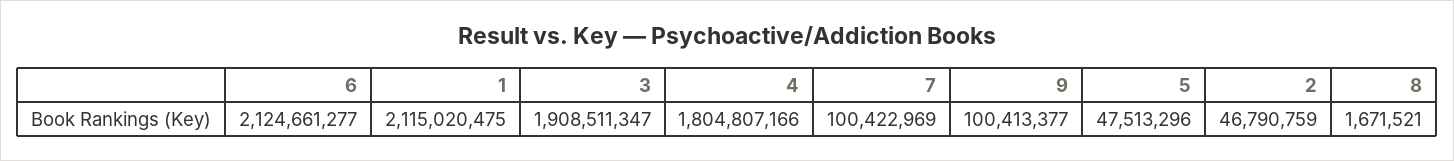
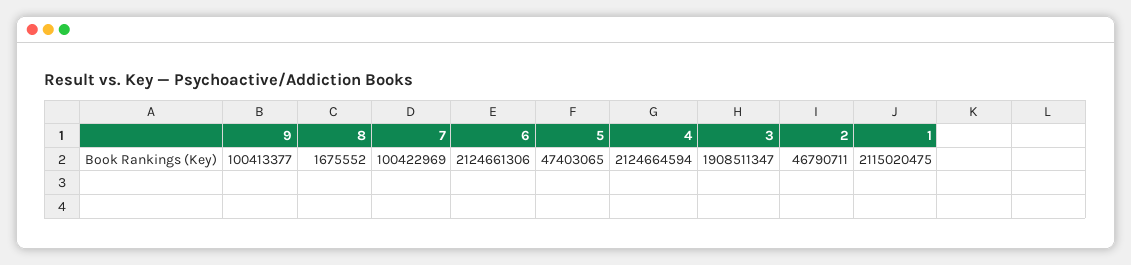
6: 2124661277 -> 2124661306
4: 1804807166 -> 2124664594
5: 47513296 -> 47403065
2: 46790759 -> 46790711
8: 1671521 -> 1675552

